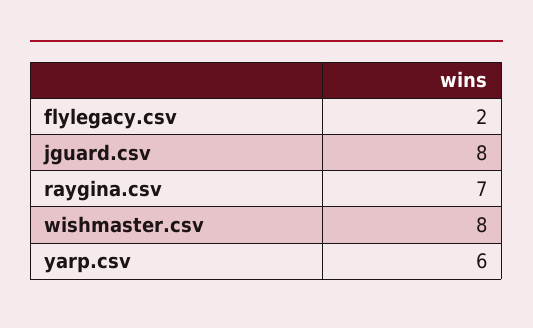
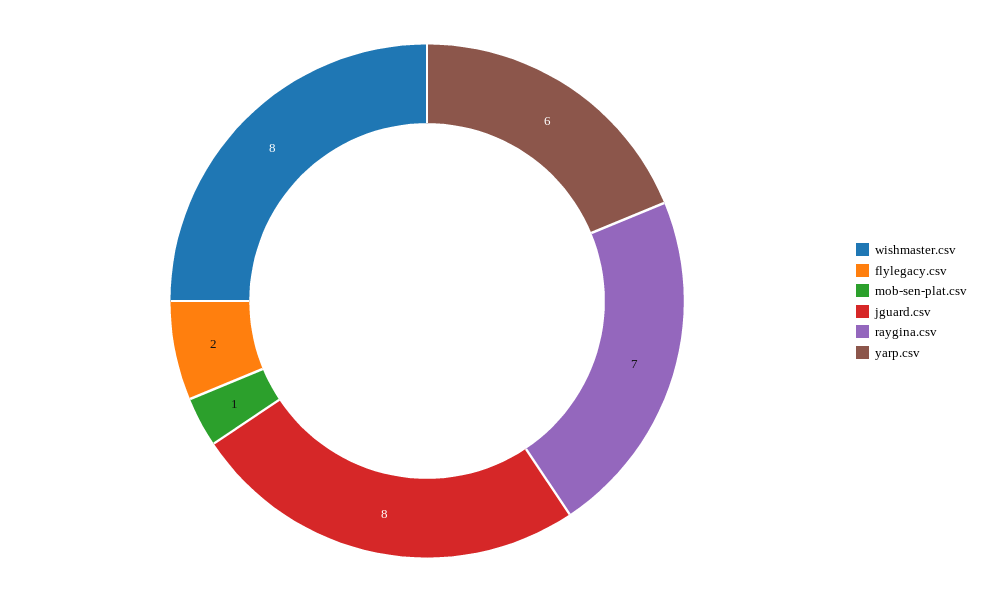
mob-sen-plat.csv: none -> 1

